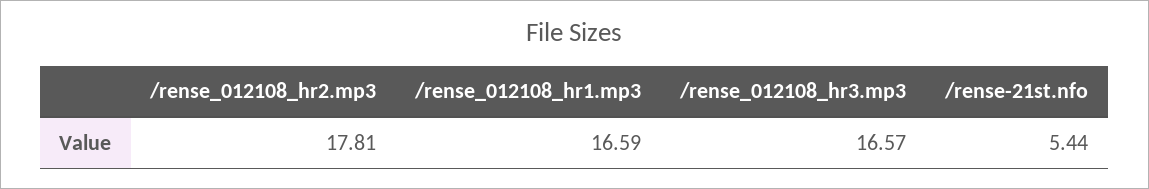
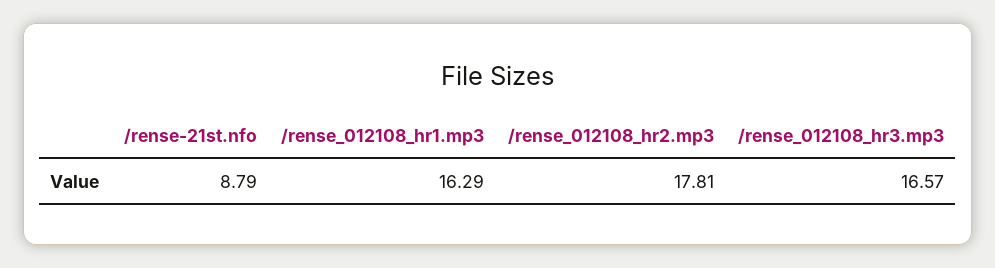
/rense_012108_hr1.mp3: 16.59 -> 16.29
/rense-21st.nfo: 5.44 -> 8.79

